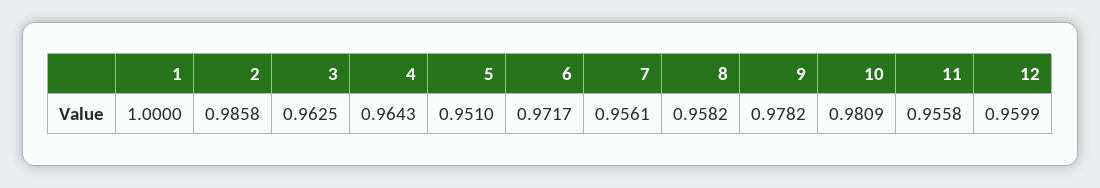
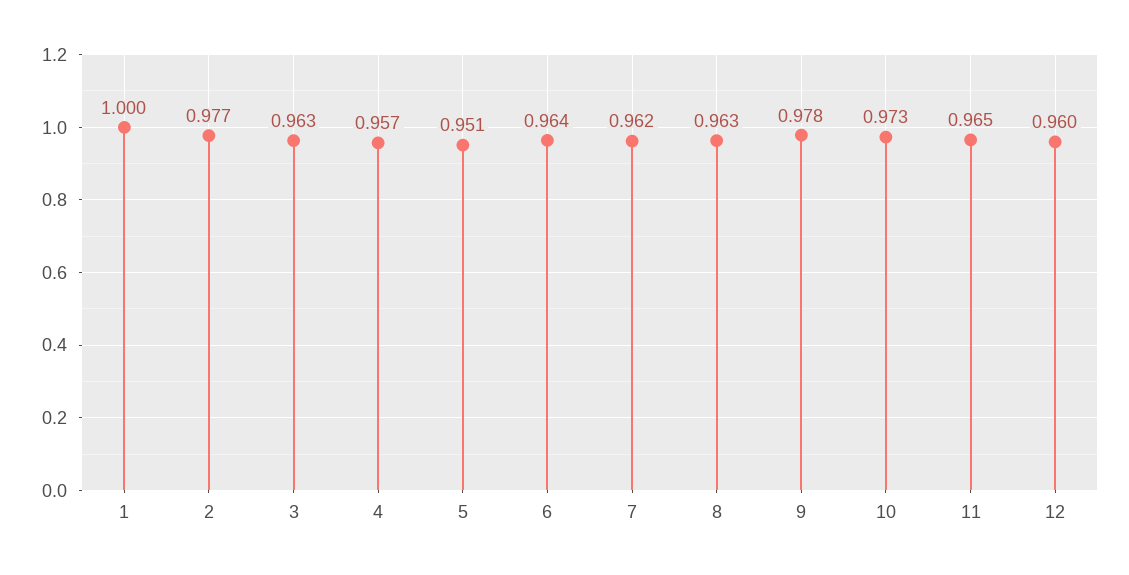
2: 0.9858 -> 0.977
4: 0.9643 -> 0.957
6: 0.9717 -> 0.964
7: 0.9561 -> 0.962
8: 0.9582 -> 0.963
10: 0.9809 -> 0.973
11: 0.9558 -> 0.965

